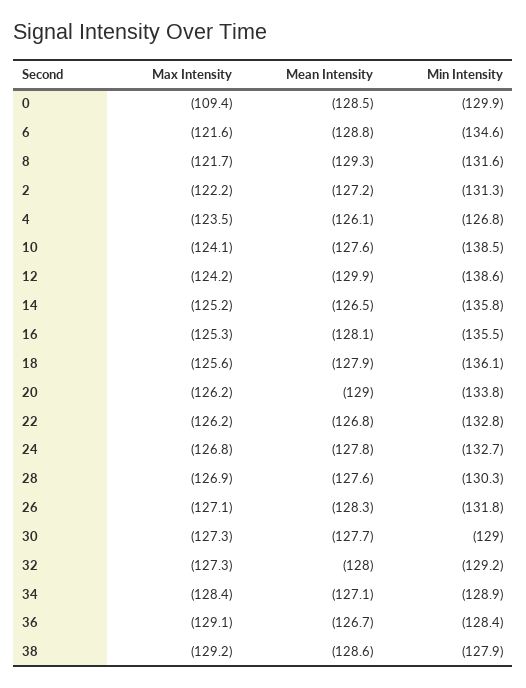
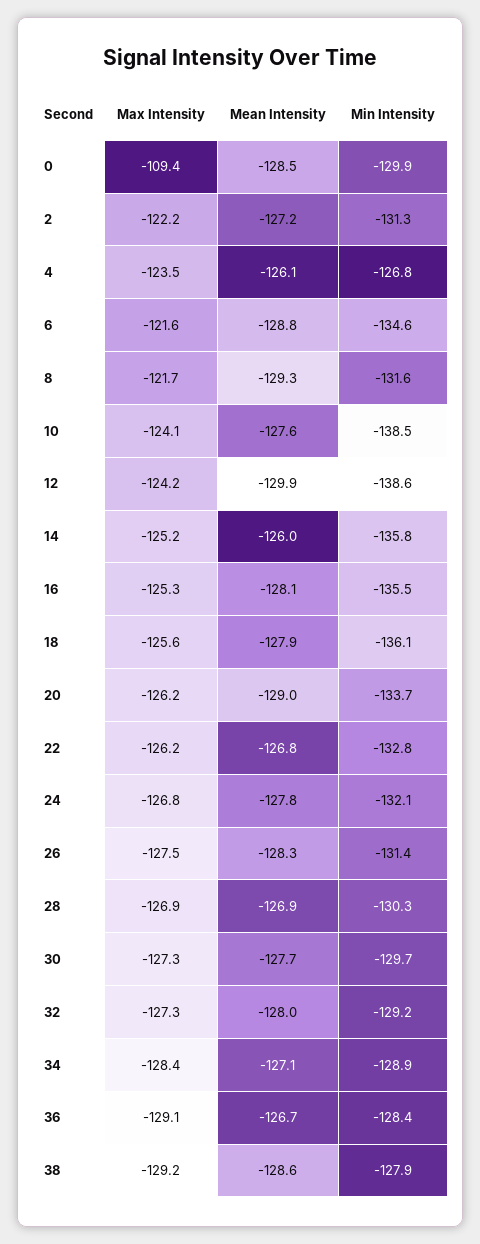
Mean Intensity, 14: -126.5 -> -126
Min Intensity, 20: -133.8 -> -133.7
Min Intensity, 24: -132.7 -> -132.1
Mean Intensity, 28: -127.6 -> -126.9
Max Intensity, 26: -127.1 -> -127.5
Min Intensity, 26: -131.8 -> -131.4
Min Intensity, 30: -129 -> -129.7

